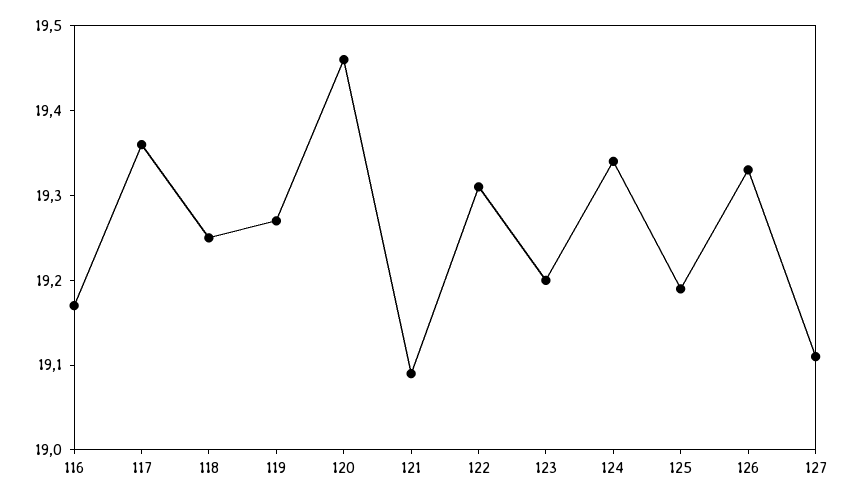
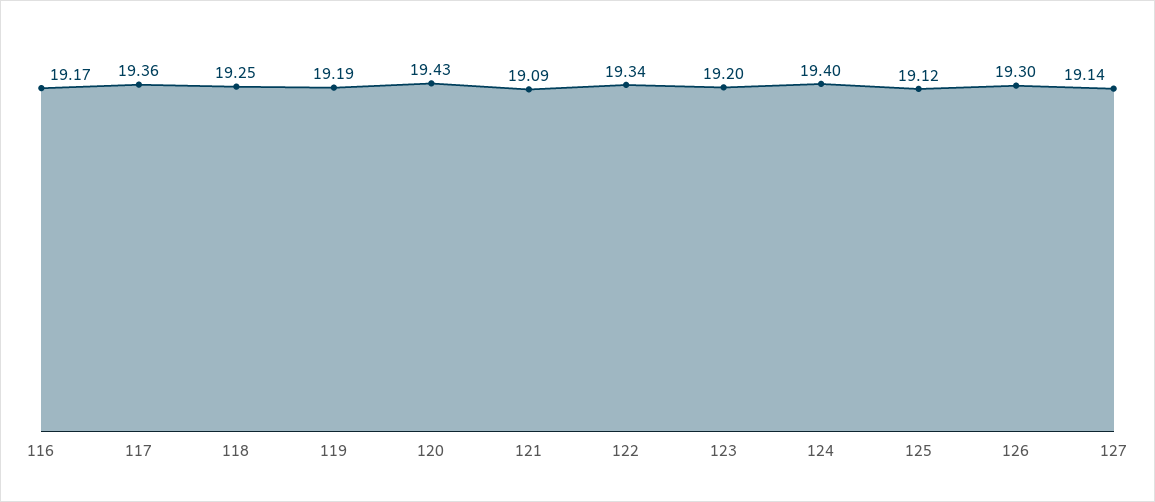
119: 19.27 -> 19.19
120: 19.46 -> 19.43
122: 19.31 -> 19.34
124: 19.34 -> 19.4
125: 19.19 -> 19.12
126: 19.33 -> 19.3
127: 19.11 -> 19.14

